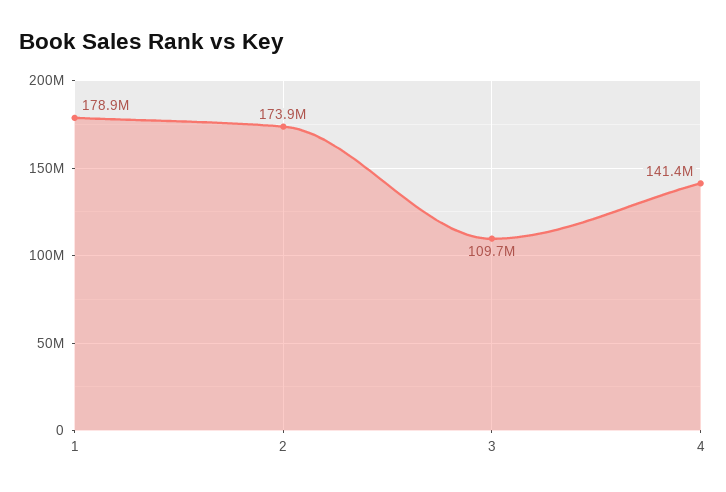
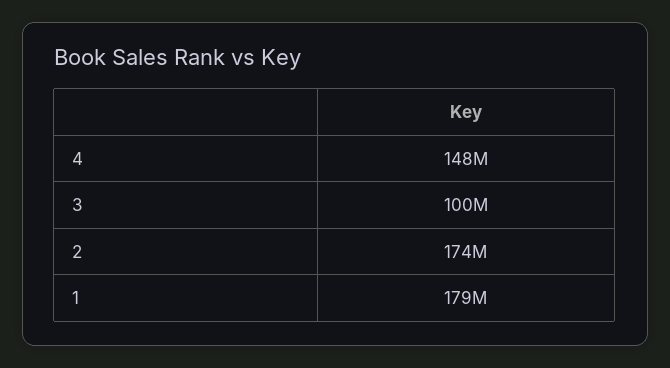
3: 109700000 -> 100000000
4: 141400000 -> 148000000

